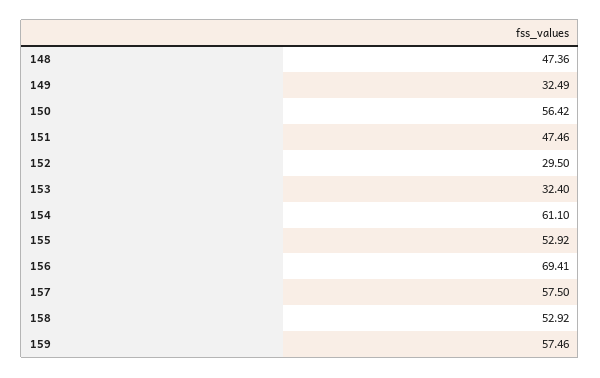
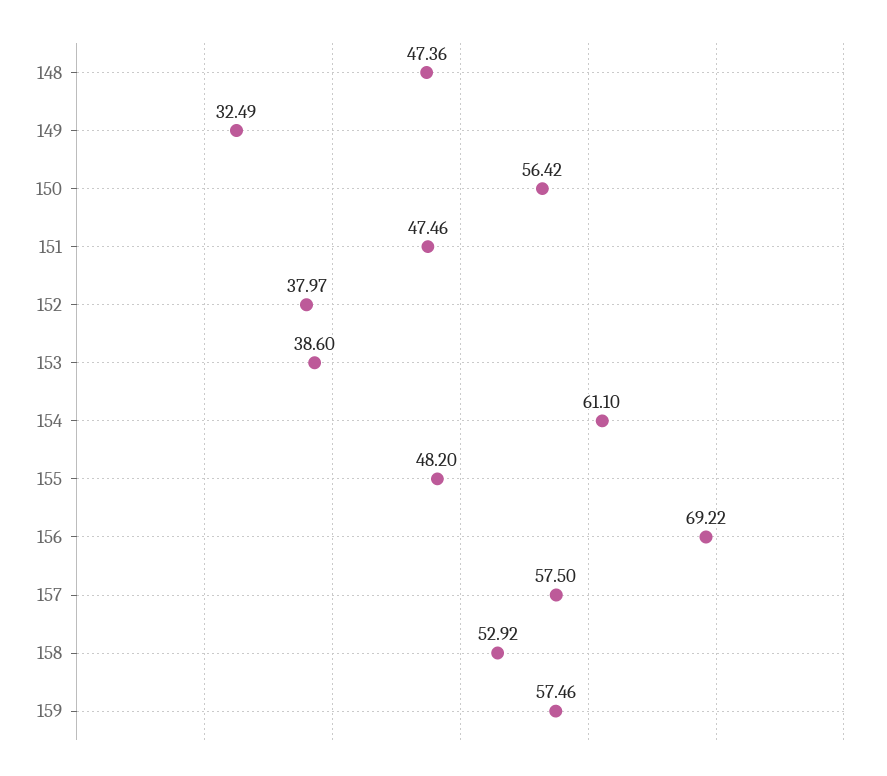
152: 29.5 -> 37.97
153: 32.4 -> 38.6
155: 52.92 -> 48.2
156: 69.41 -> 69.22

